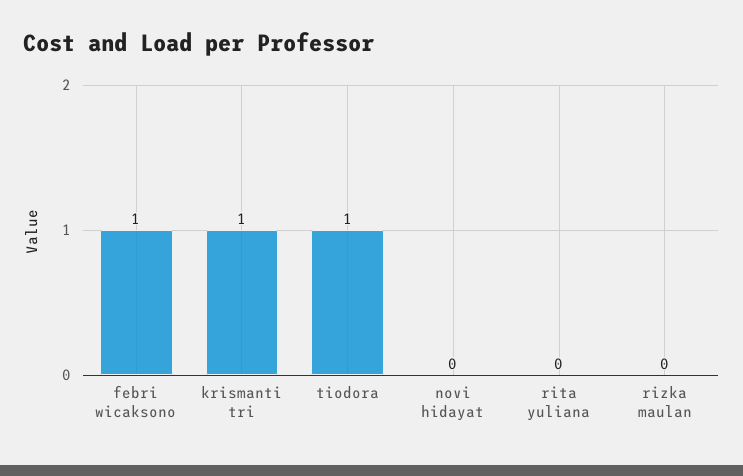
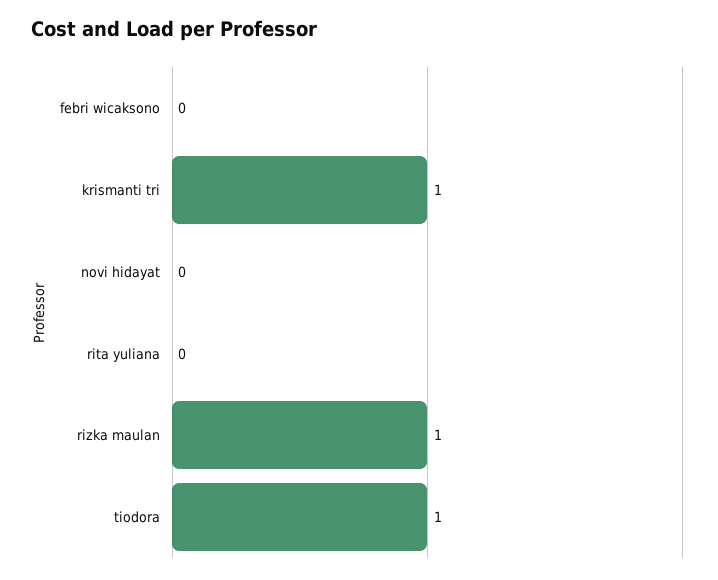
febri wicaksono: 1 -> 0
rizka maulan: 0 -> 1

